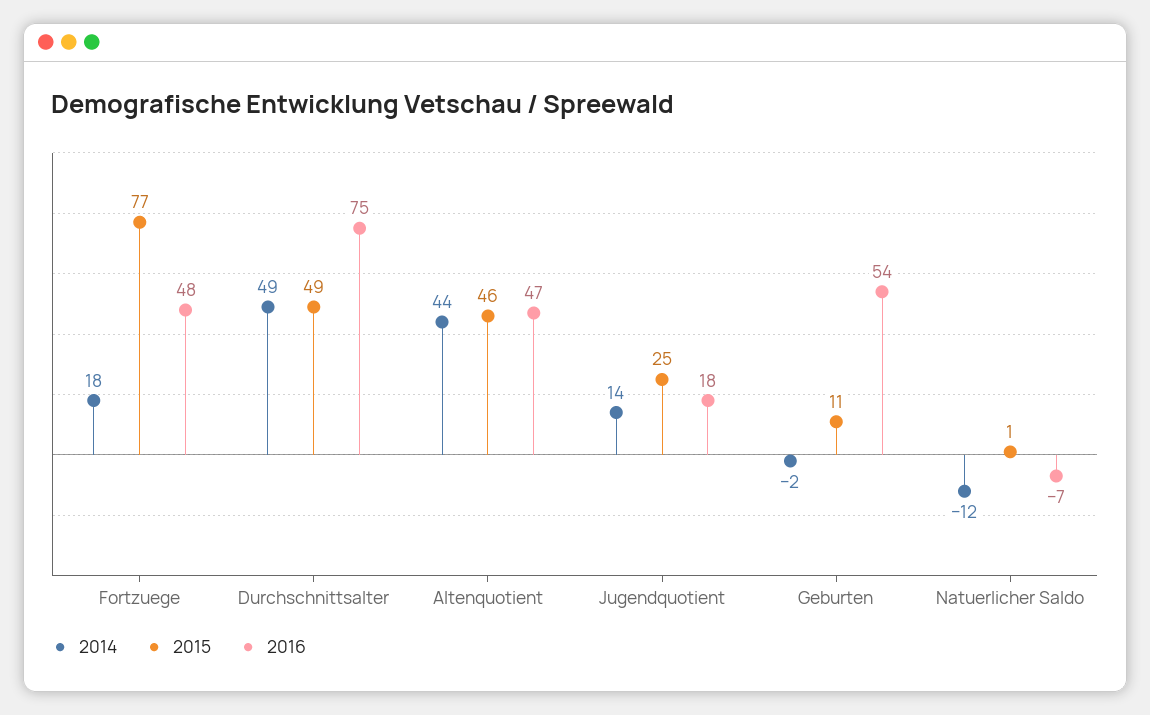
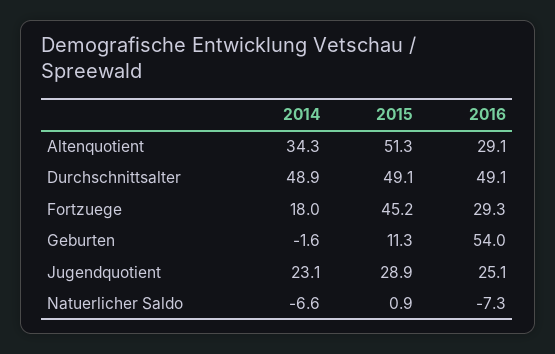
2015, Fortzuege: 77 -> 45.2
2016, Fortzuege: 48 -> 29.3
2016, Durchschnittsalter: 75 -> 49.1
2014, Altenquotient: 44 -> 34.3
2015, Altenquotient: 46 -> 51.3
2016, Altenquotient: 47 -> 29.1
2014, Jugendquotient: 14 -> 23.1
2015, Jugendquotient: 25 -> 28.9
2016, Jugendquotient: 18 -> 25.1
2014, Natuerlicher Saldo: -12 -> -6.6

